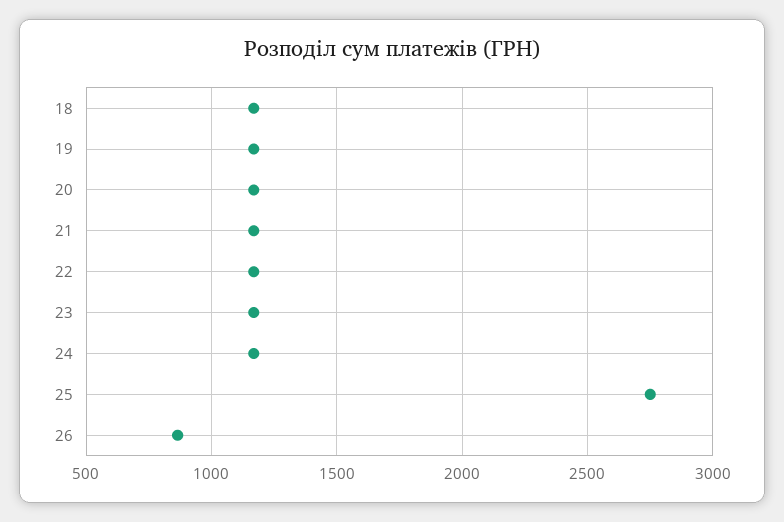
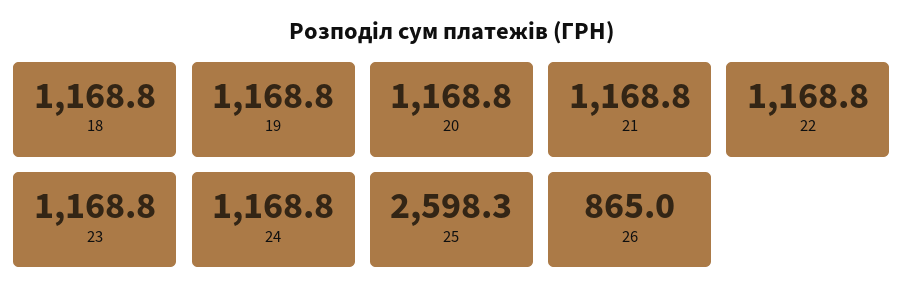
25: 2750 -> 2598.3

